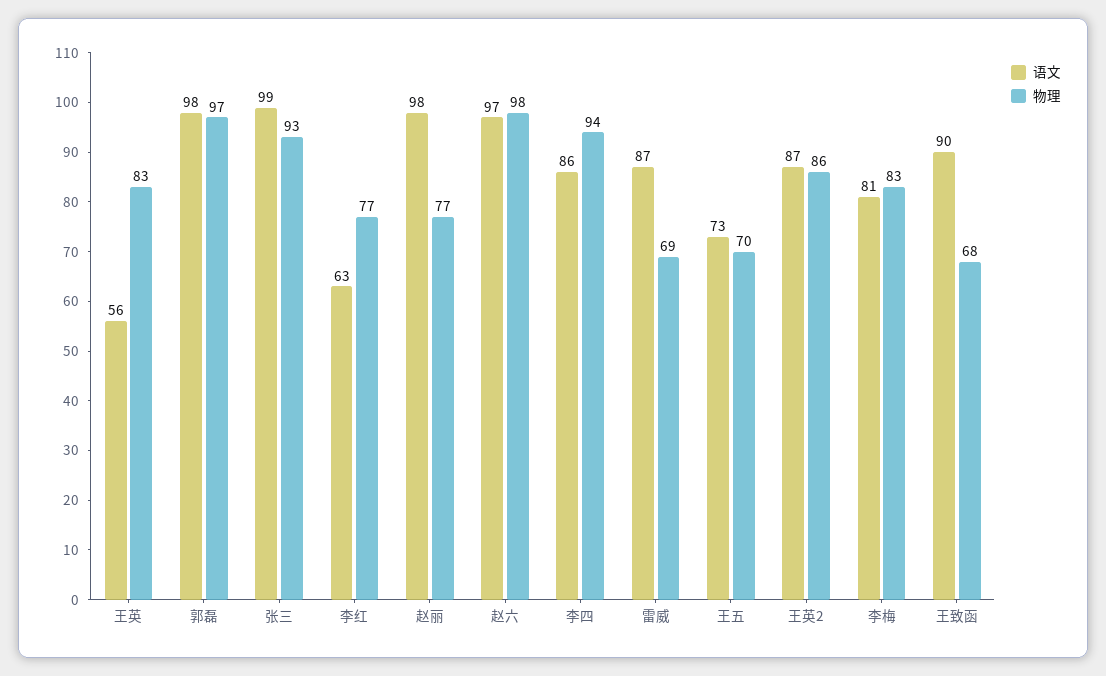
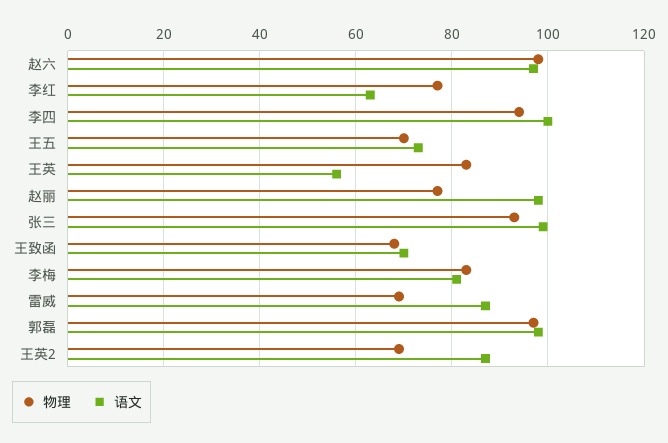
语文, 李四: 86 -> 100
物理, 王英2: 86 -> 70
语文, 王致函: 90 -> 70

